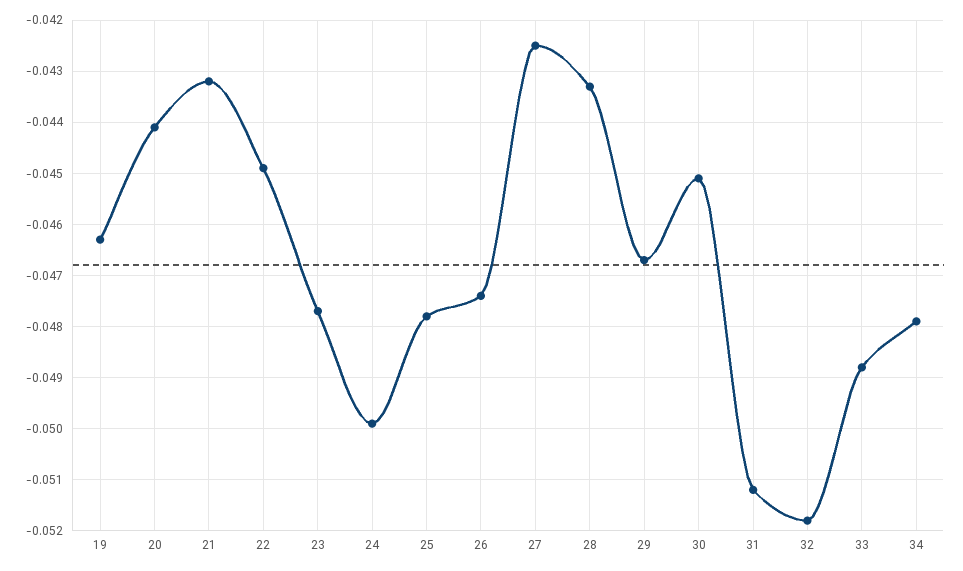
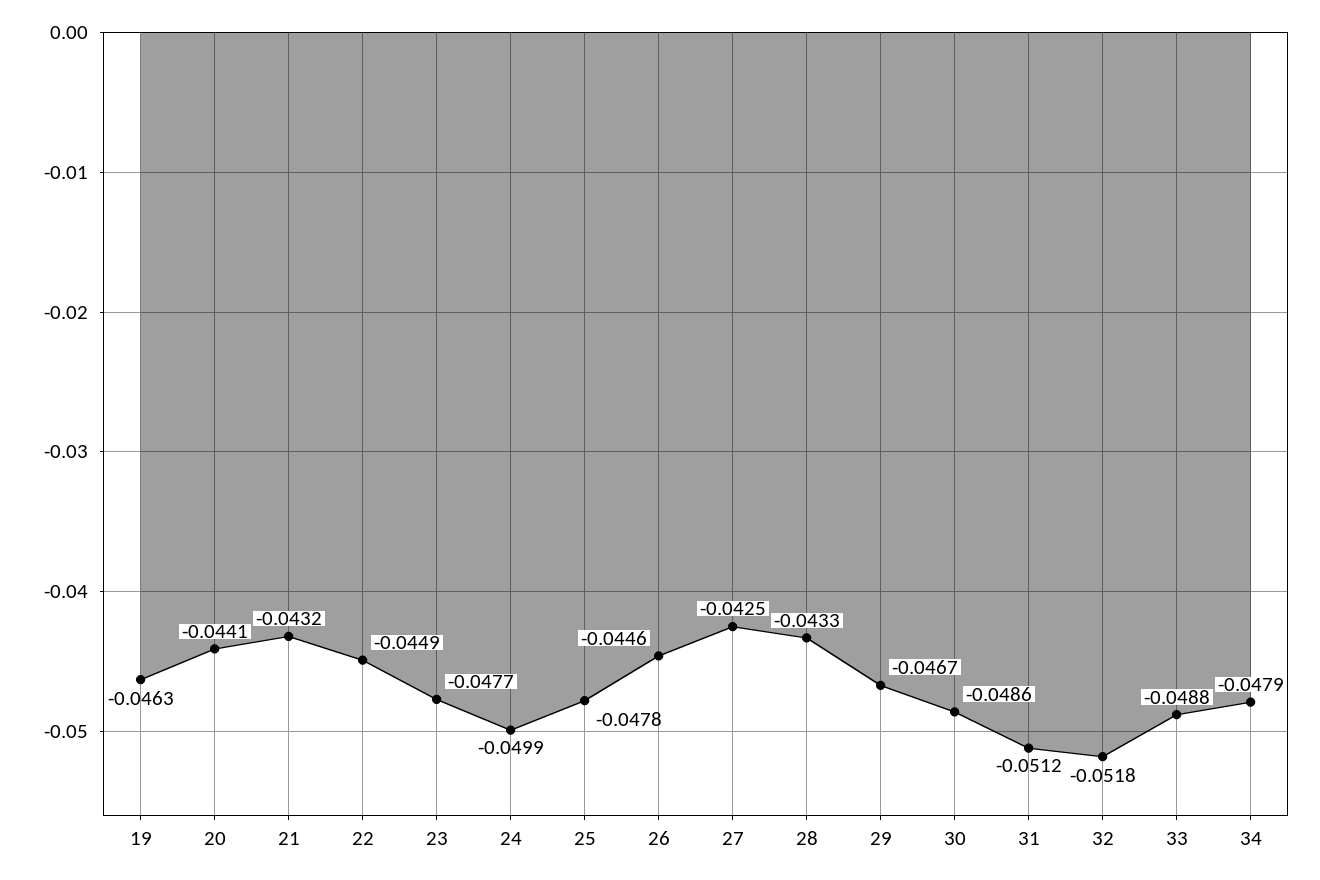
26: -0.0475 -> -0.0446
30: -0.045 -> -0.0486

